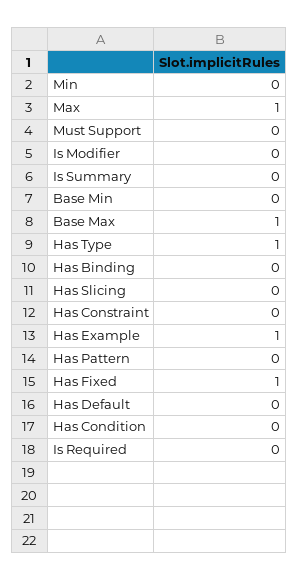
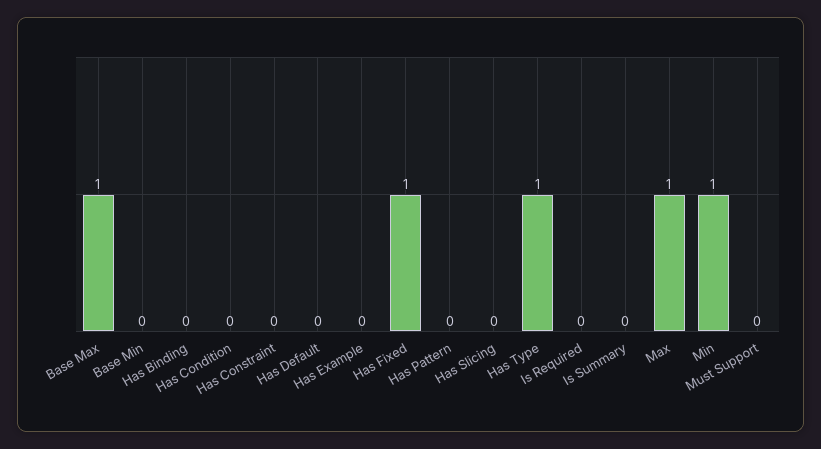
Min: 0 -> 1
Is Modifier: 0 -> none
Has Example: 1 -> 0

